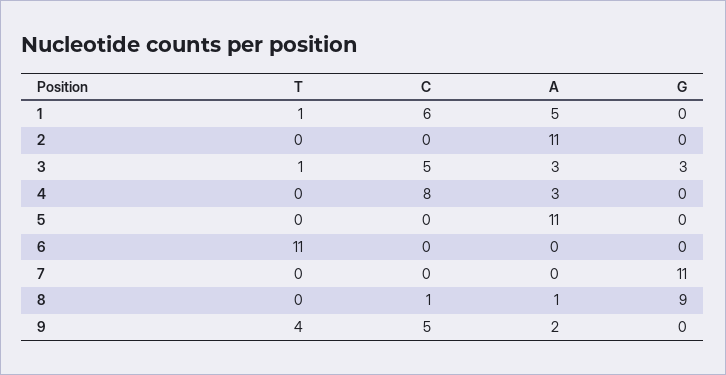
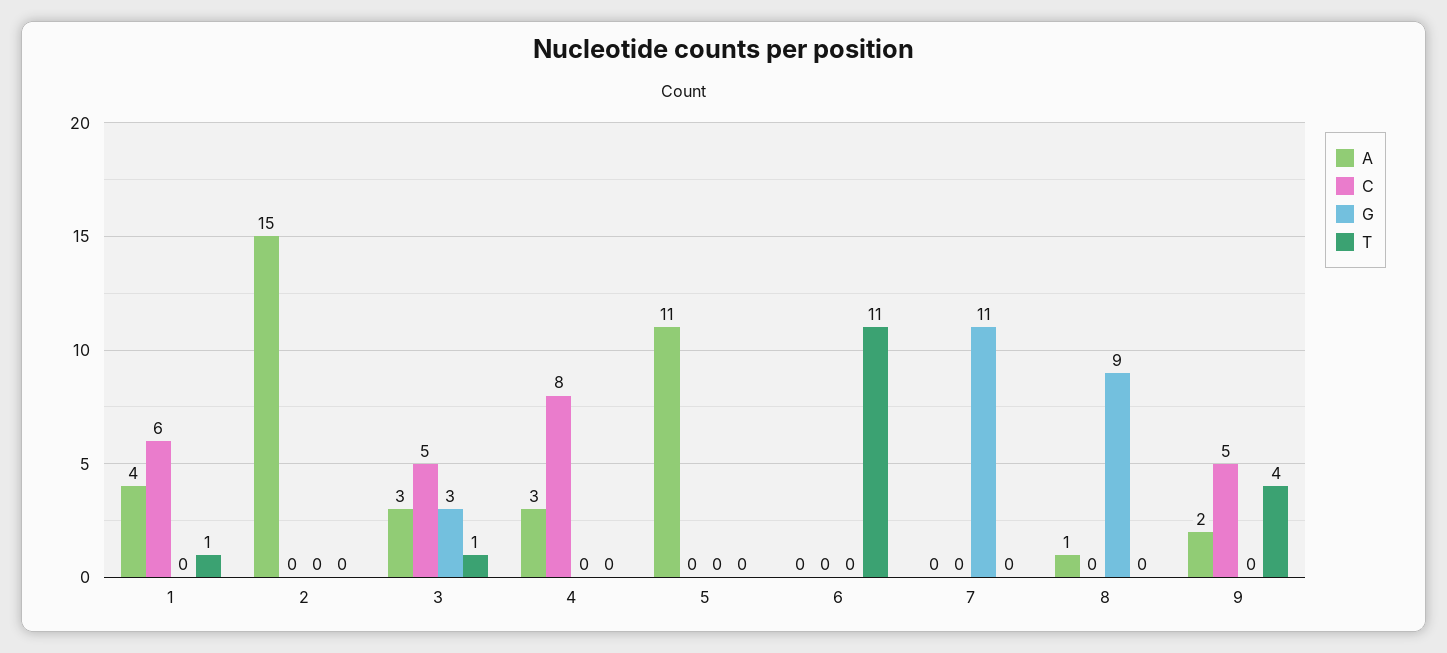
A, 1: 5 -> 4
A, 2: 11 -> 15
C, 8: 1 -> 0

